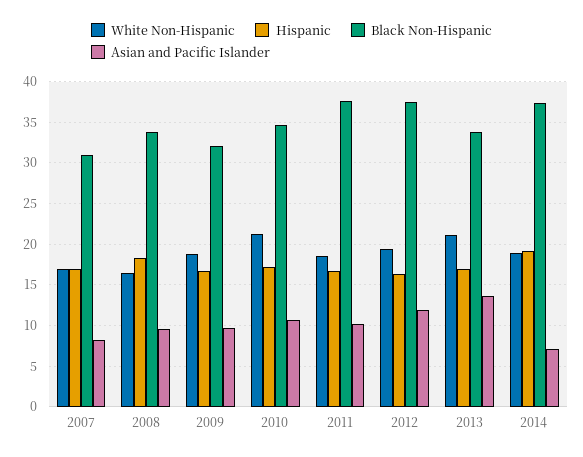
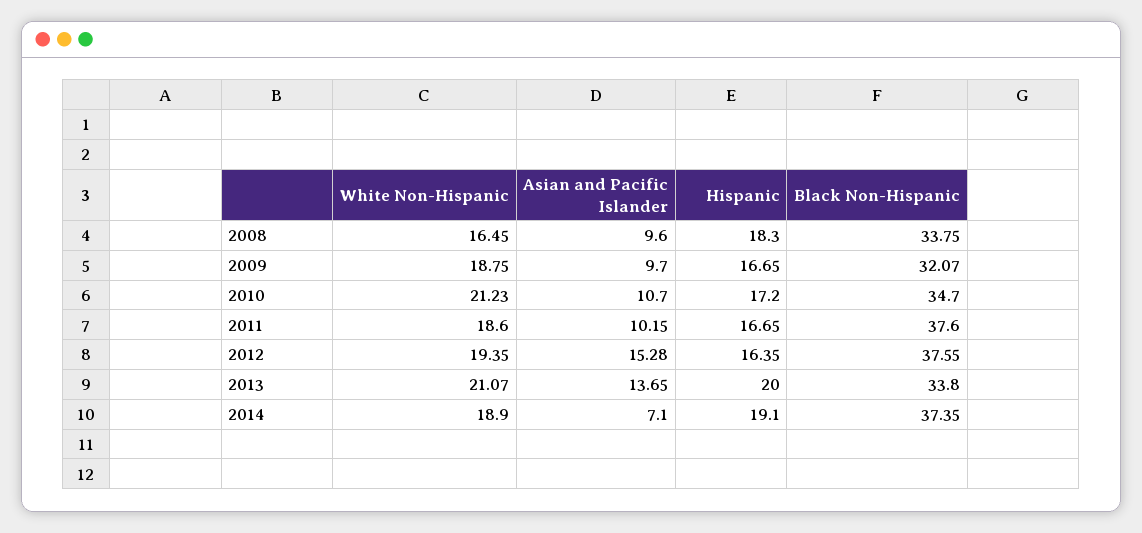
White Non-Hispanic, 2007: 17 -> none
Hispanic, 2007: 17 -> none
Black Non-Hispanic, 2007: 31 -> none
Asian and Pacific Islander, 2007: 8 -> none
Asian and Pacific Islander, 2012: 12 -> 15.28
Hispanic, 2013: 17 -> 20

